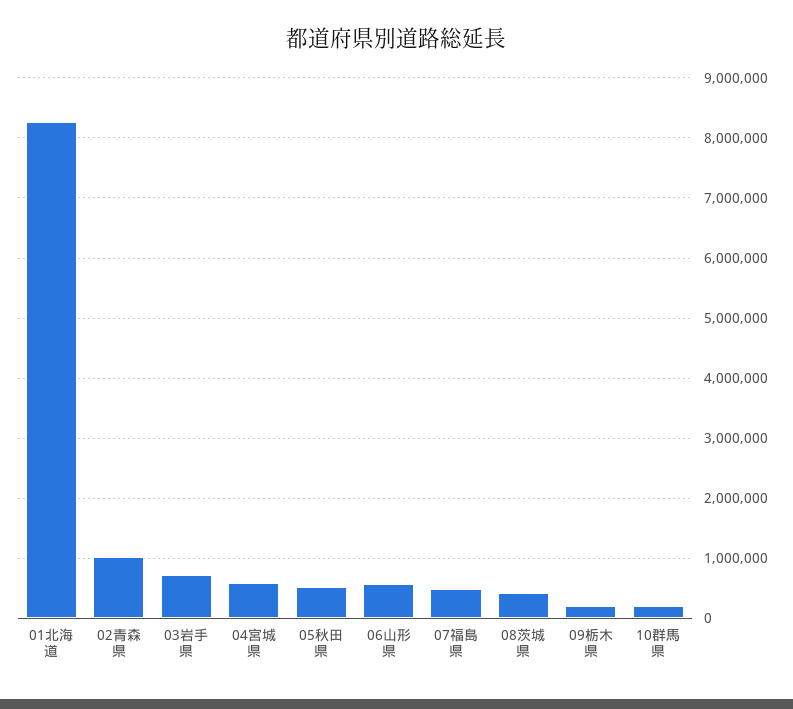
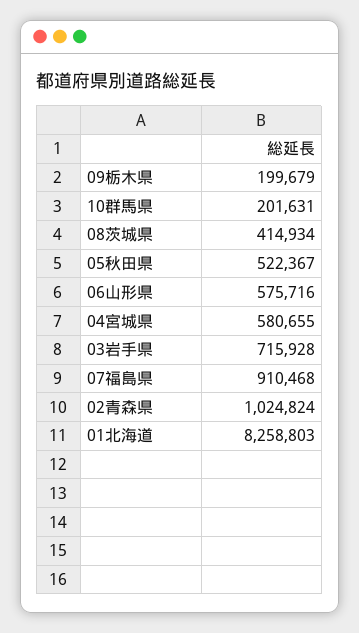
07福島県: 500000 -> 910468

